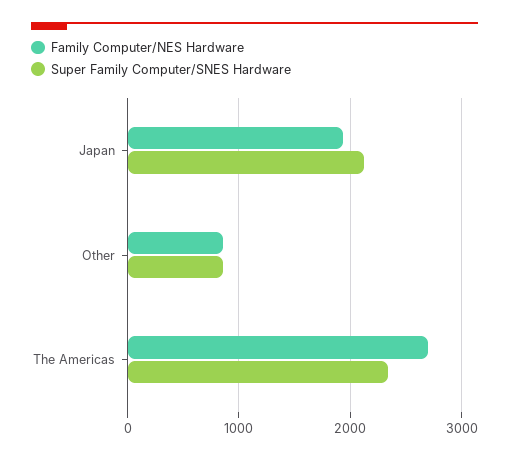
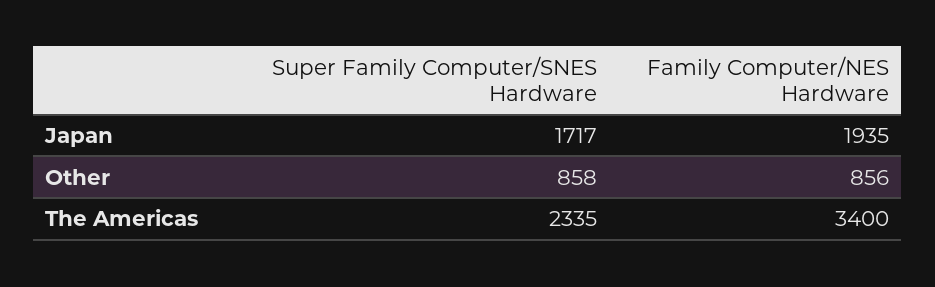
Super Family Computer/SNES Hardware, Japan: 2100 -> 1717
Family Computer/NES Hardware, The Americas: 2700 -> 3400

